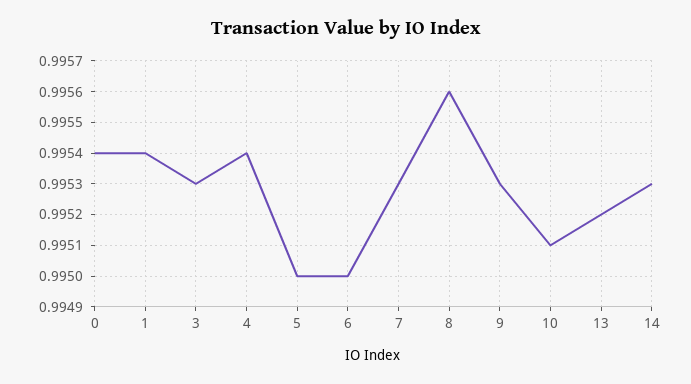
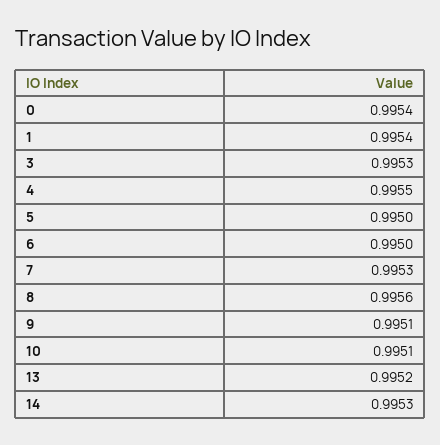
4: 0.9954 -> 0.9955
9: 0.9953 -> 0.9951

